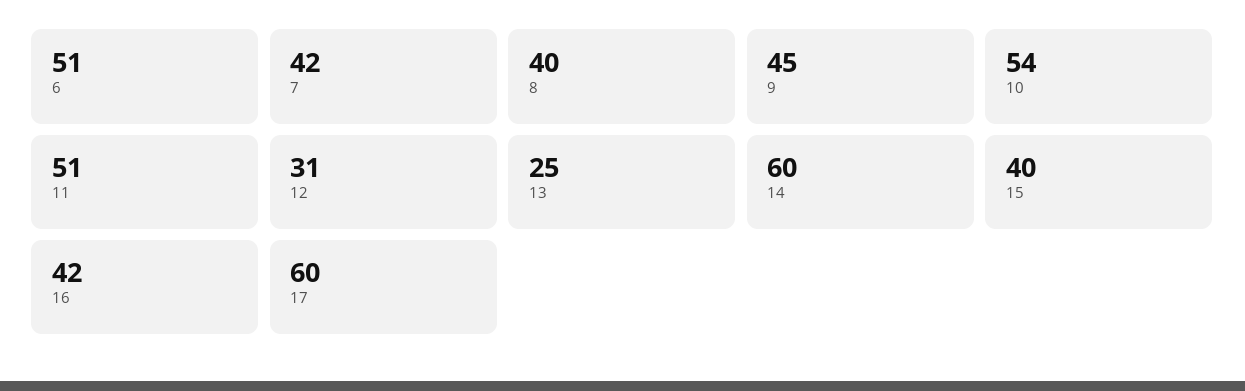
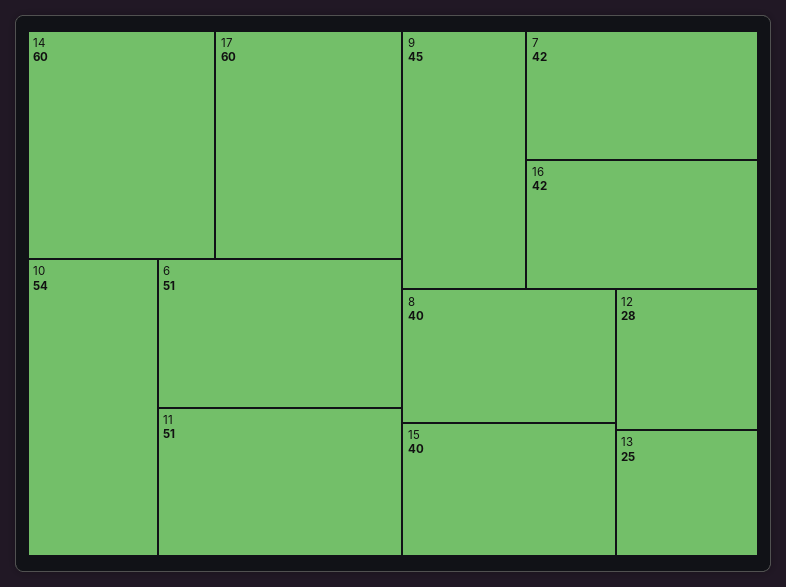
12: 31 -> 28

